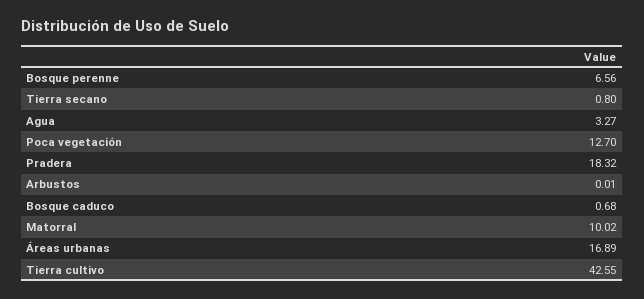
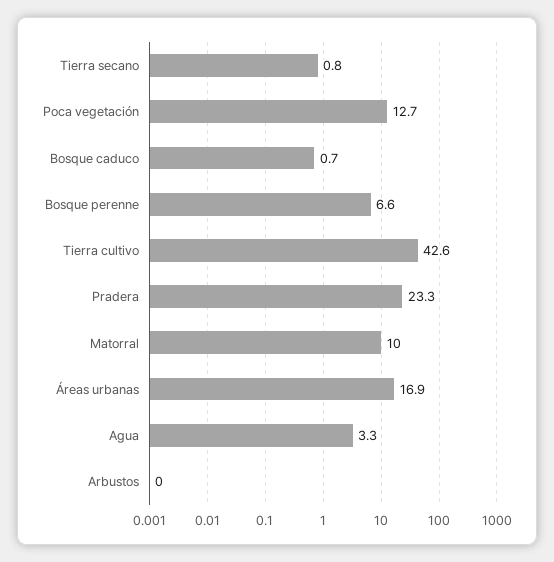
Pradera: 18.32 -> 23.3

